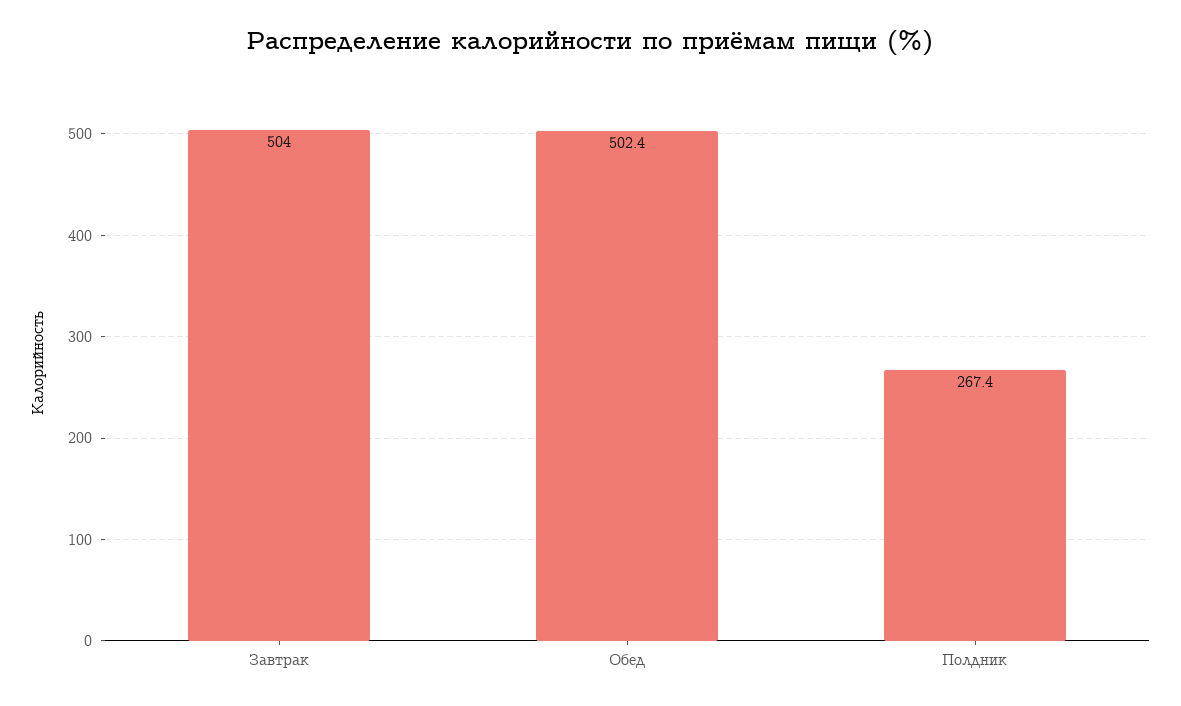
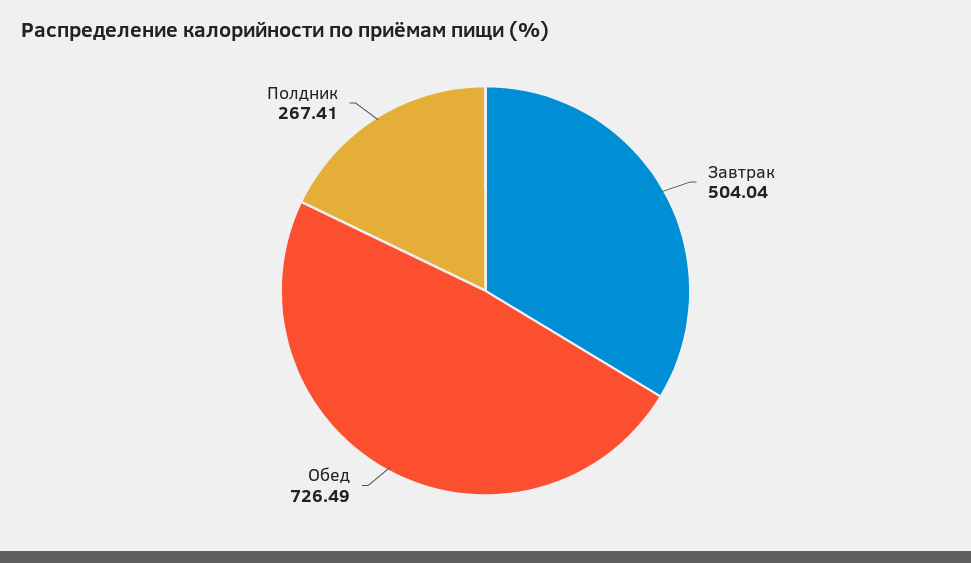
Обед: 502.4 -> 726.49

